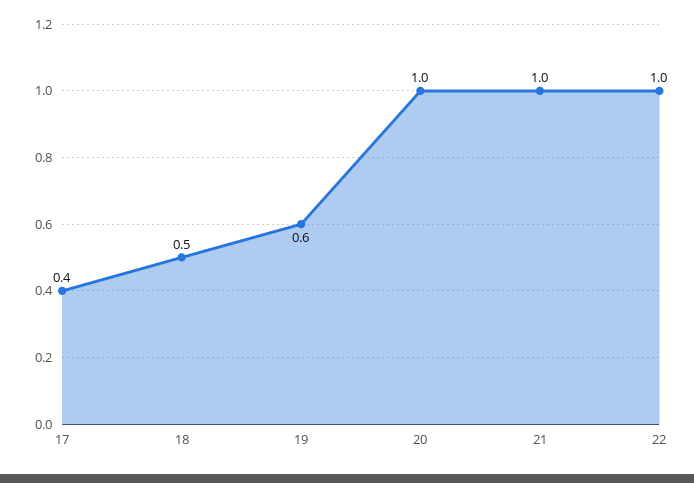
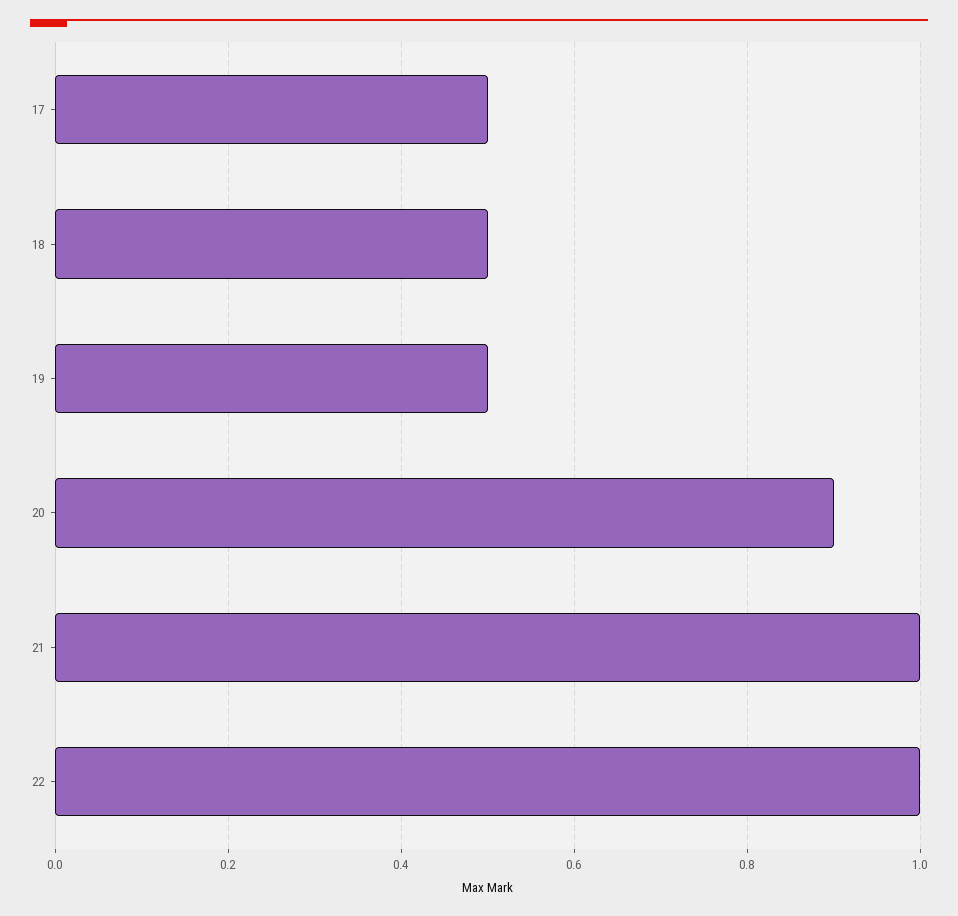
17: 0.4 -> 0.5
19: 0.6 -> 0.5
20: 1 -> 0.9

